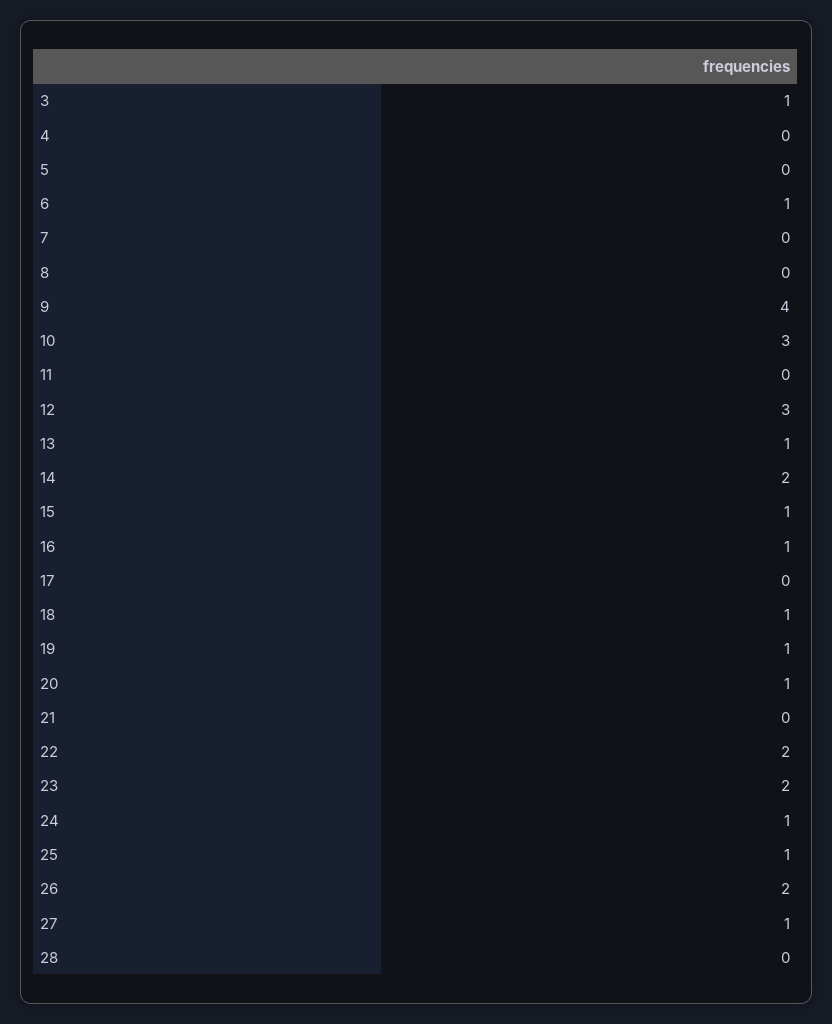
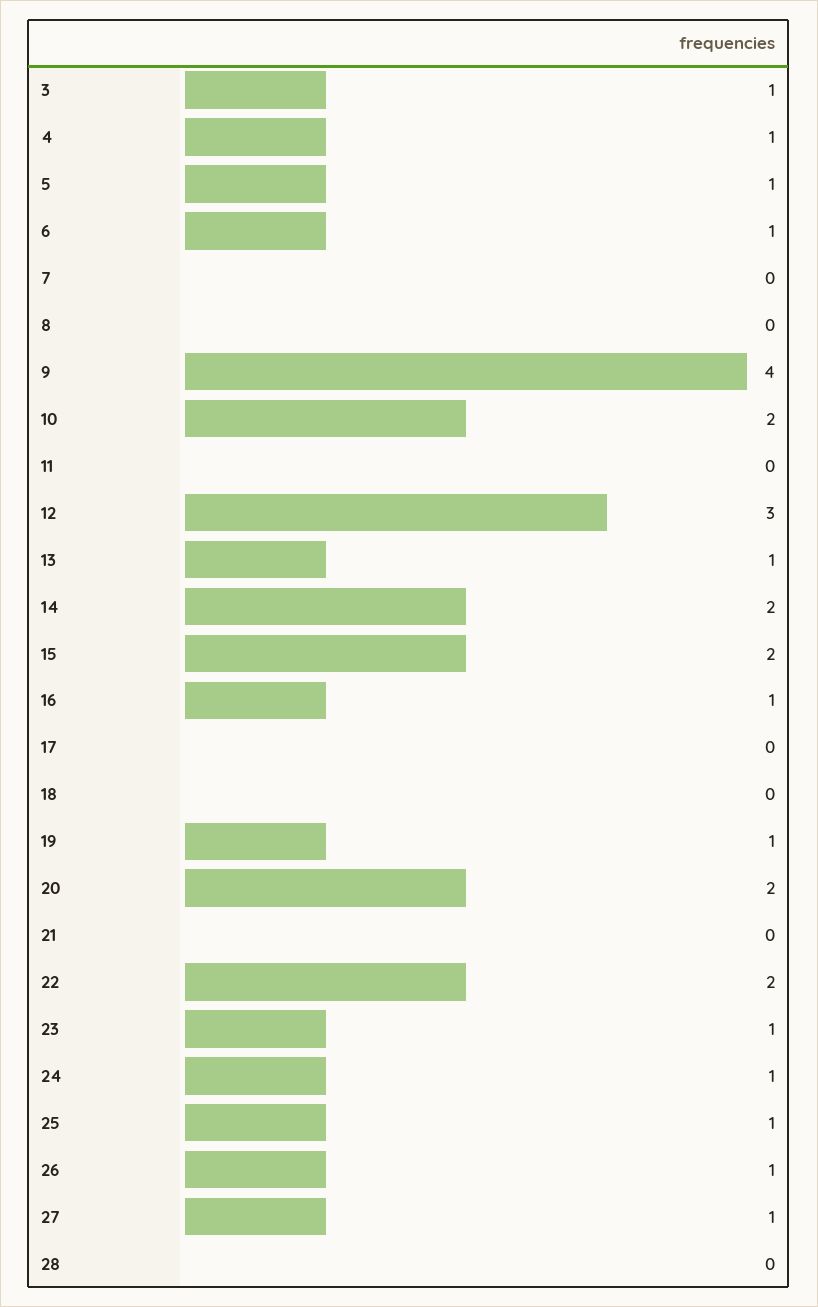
4: 0 -> 1
5: 0 -> 1
10: 3 -> 2
15: 1 -> 2
18: 1 -> 0
20: 1 -> 2
23: 2 -> 1
26: 2 -> 1

